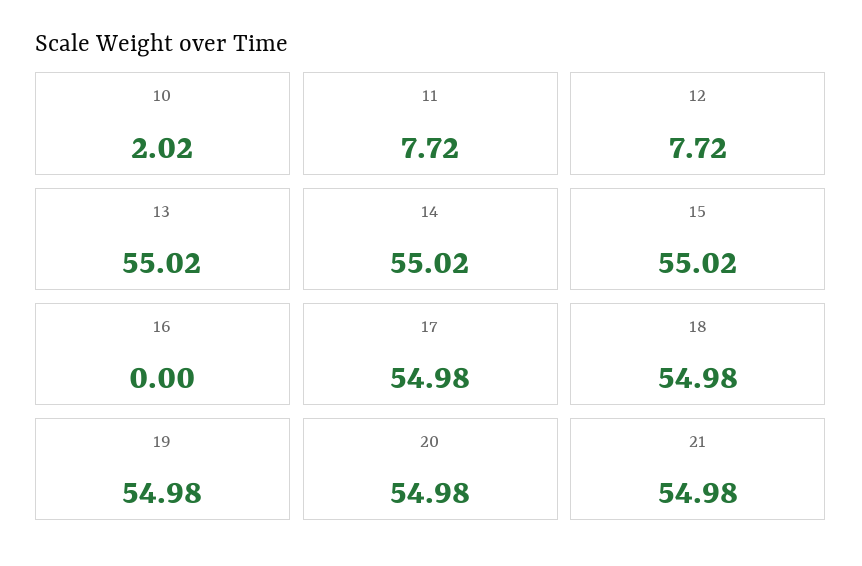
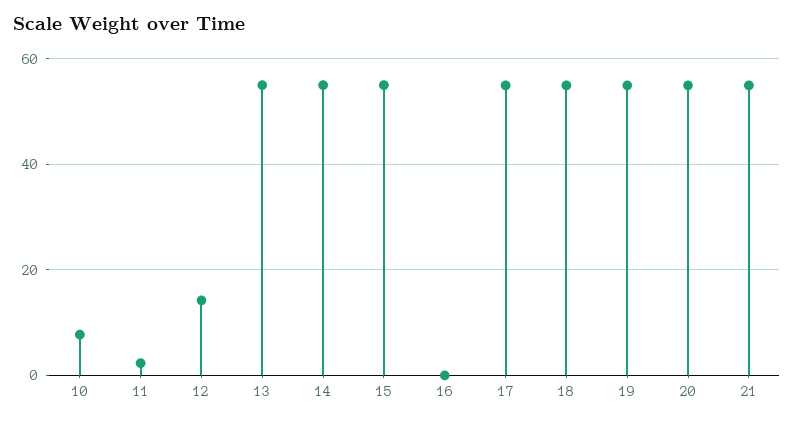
10: 2.02 -> 8
11: 7.72 -> 2
12: 7.72 -> 14

